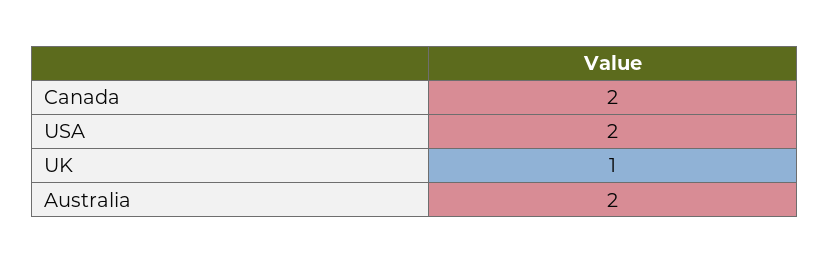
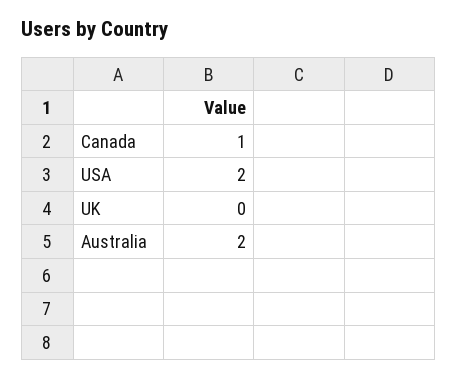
Canada: 2 -> 1
UK: 1 -> 0

